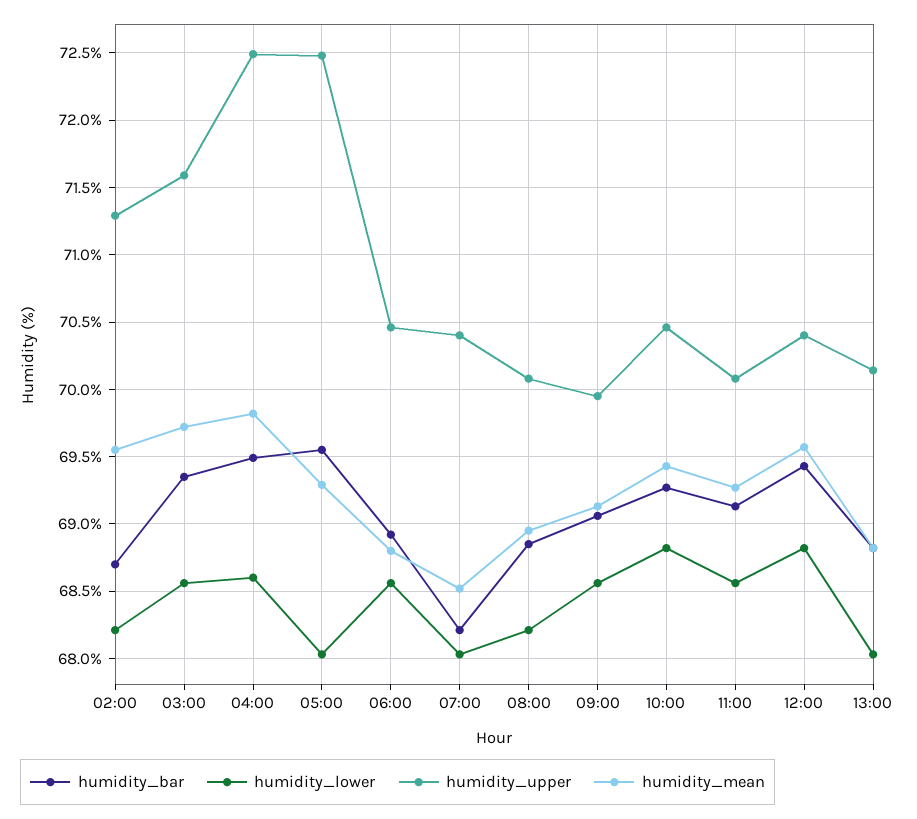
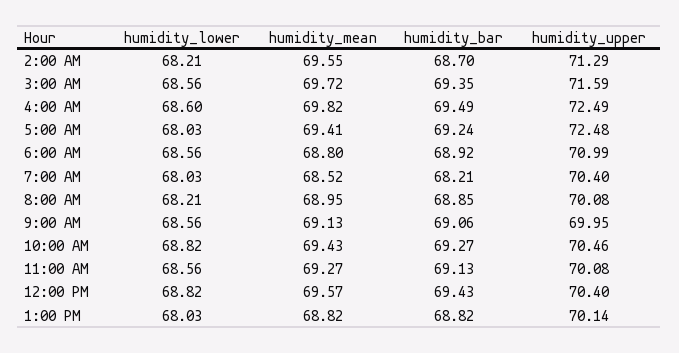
humidity_bar, 05:00: 69.55 -> 69.24
humidity_mean, 05:00: 69.3 -> 69.41
humidity_upper, 06:00: 70.45 -> 70.99

